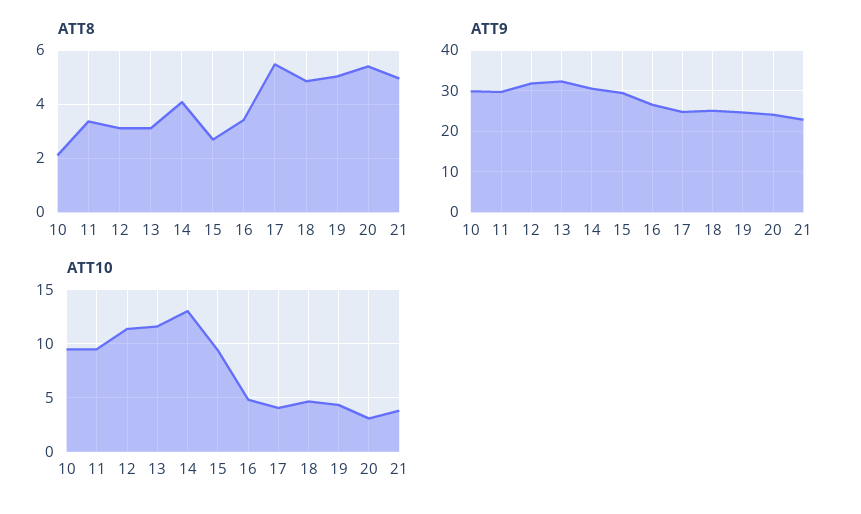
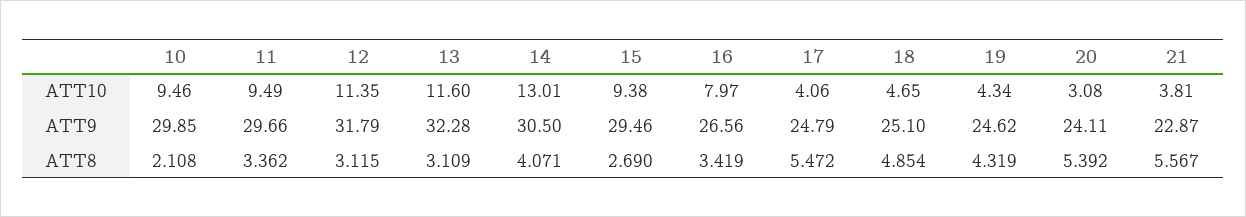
ATT8, 19: 5 -> 4.319
ATT8, 21: 5 -> 5.567
ATT10, 16: 5 -> 7.97

